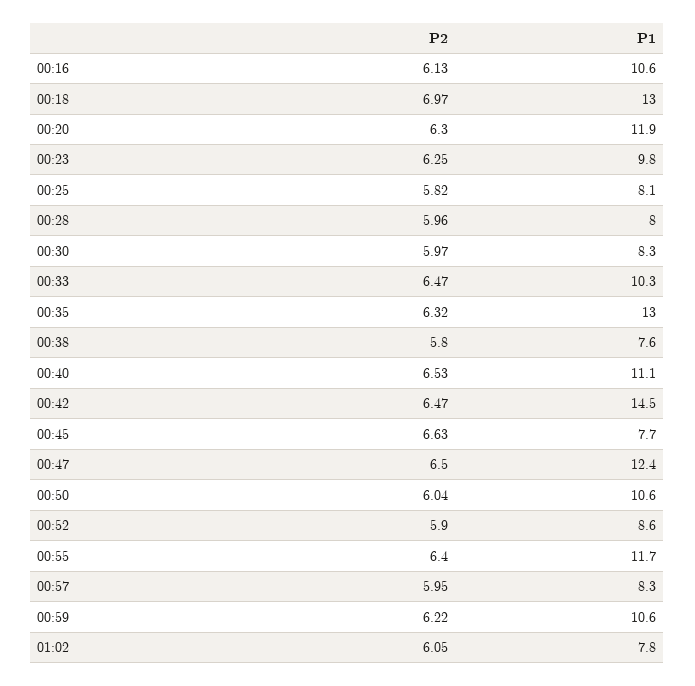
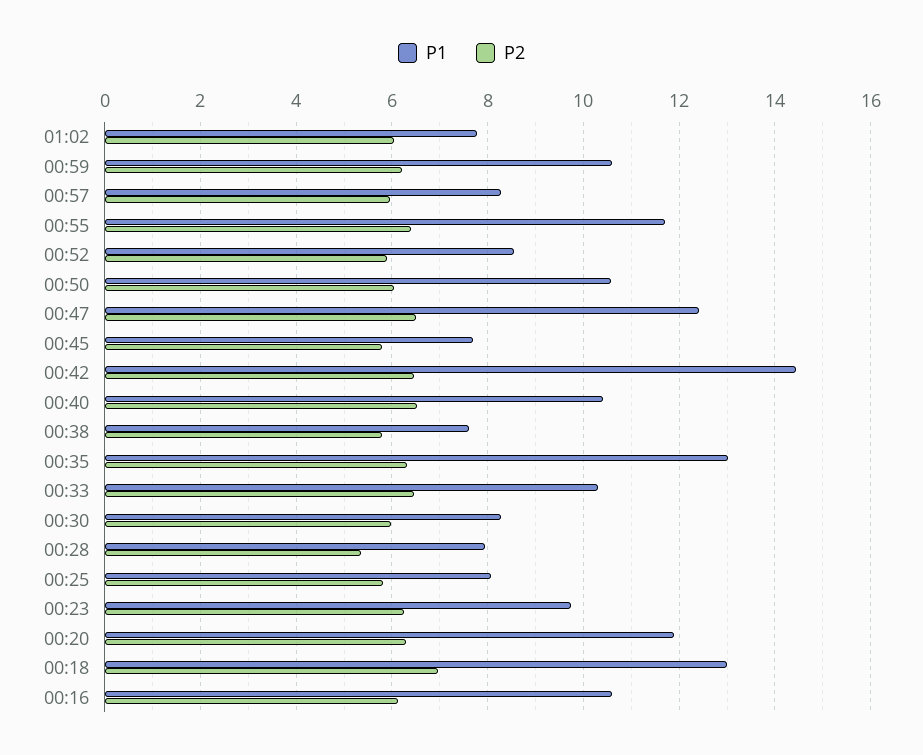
P2, 00:28: 5.96 -> 5.4
P1, 00:40: 11.1 -> 10.4
P2, 00:45: 6.63 -> 5.8

